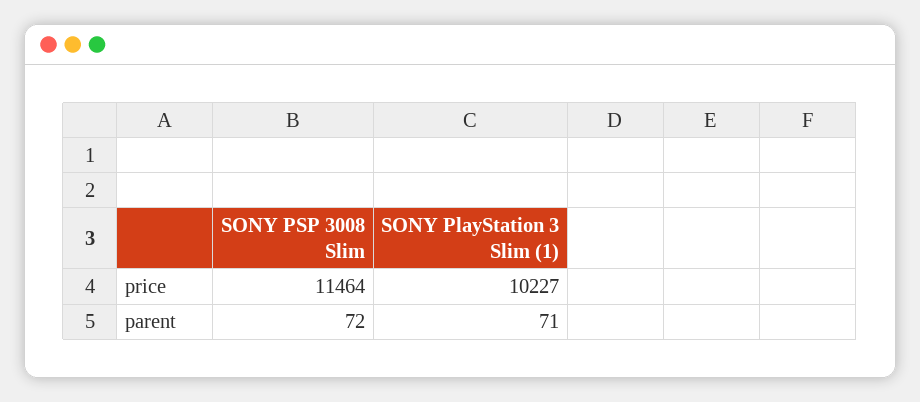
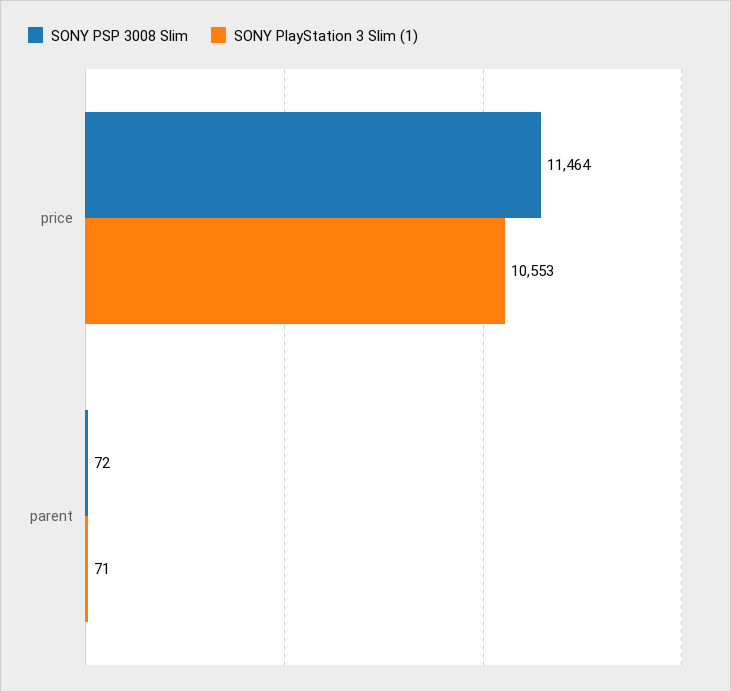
SONY PlayStation 3 Slim (1), price: 10227 -> 10553

